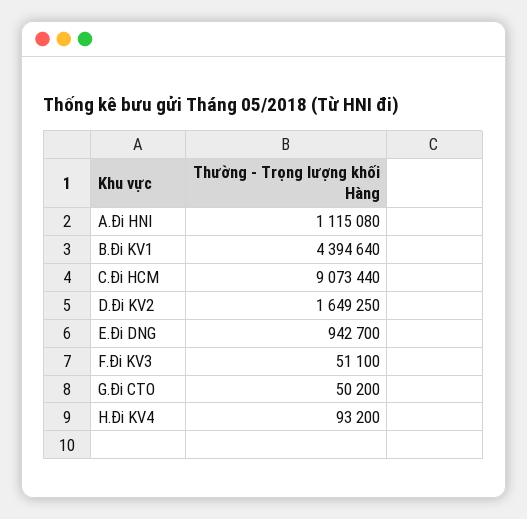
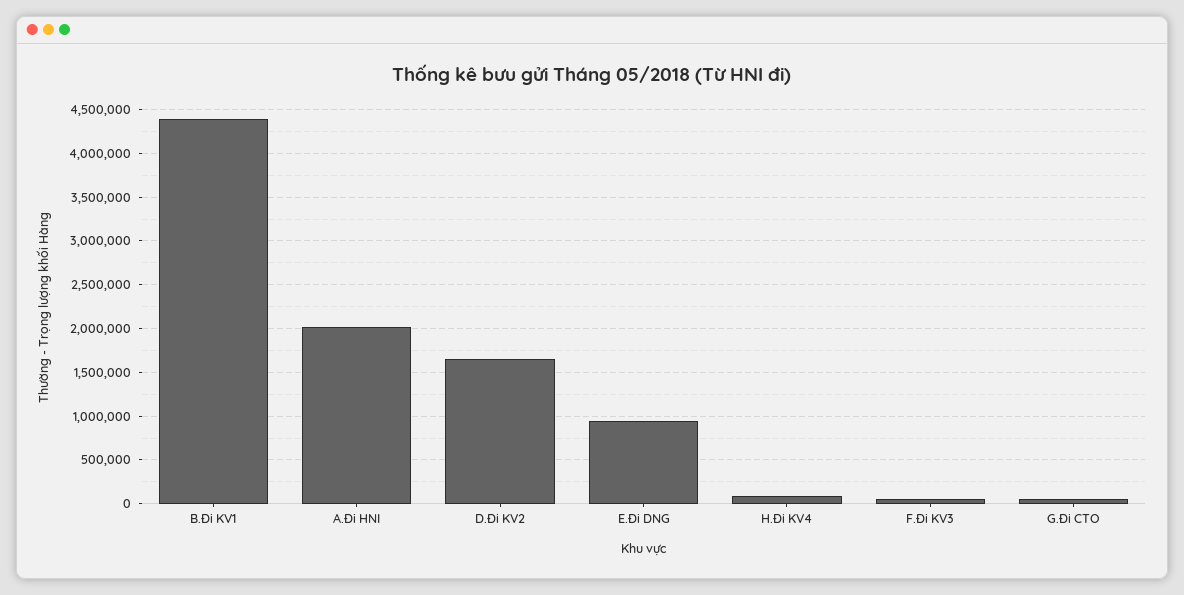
A.Đi HNI: 1115080 -> 2000000
C.Đi HCM: 9073440 -> none

